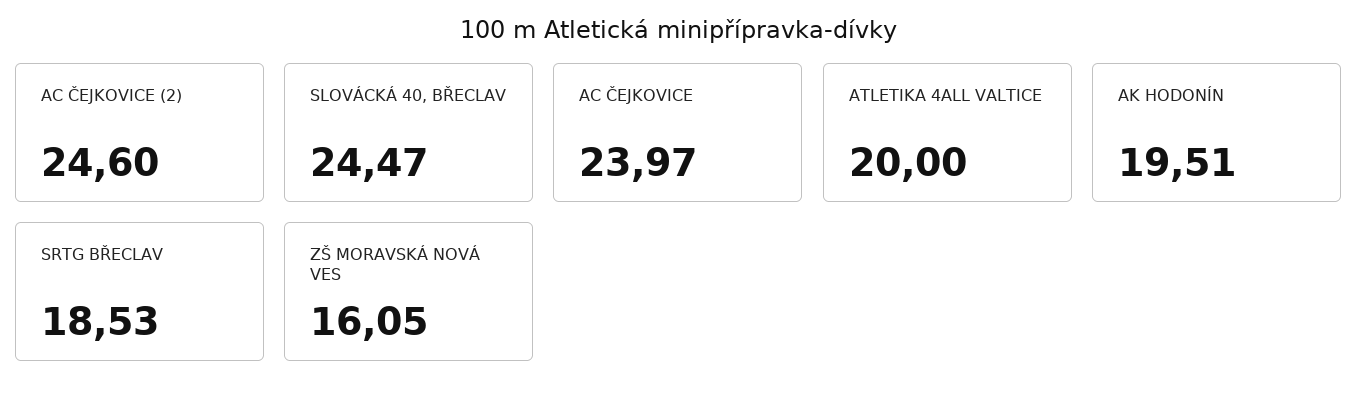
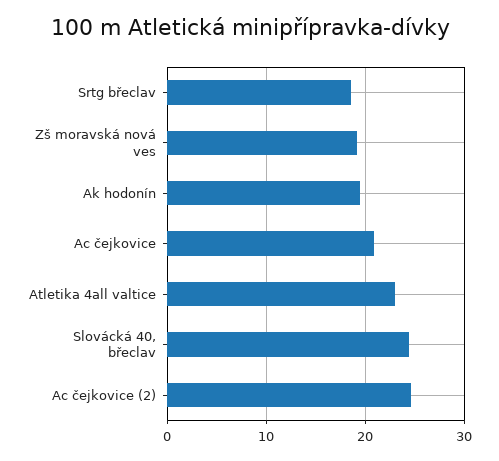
AC ČEJKOVICE: 23.97 -> 21
ATLETIKA 4ALL VALTICE: 20 -> 23
ZŠ MORAVSKÁ NOVÁ VES: 16.05 -> 19

